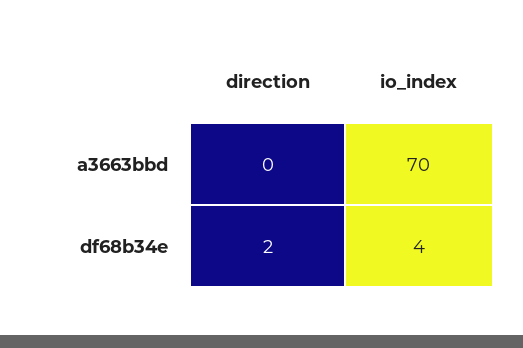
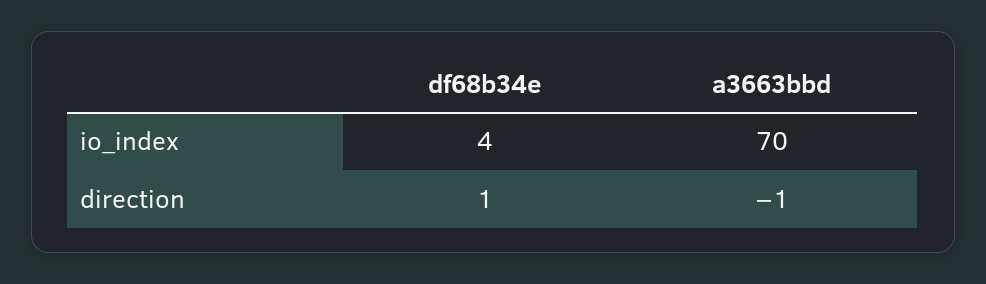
direction, a3663bbd: 0 -> -1
direction, df68b34e: 2 -> 1

